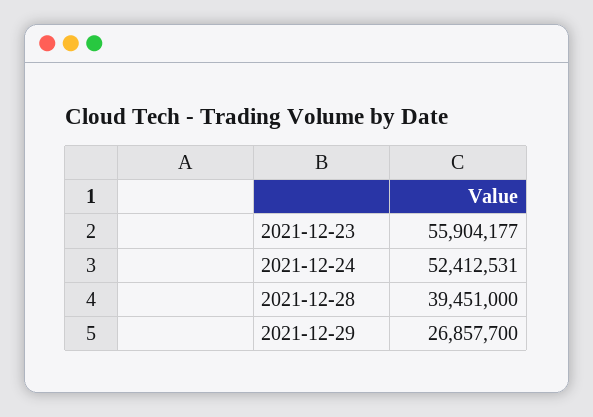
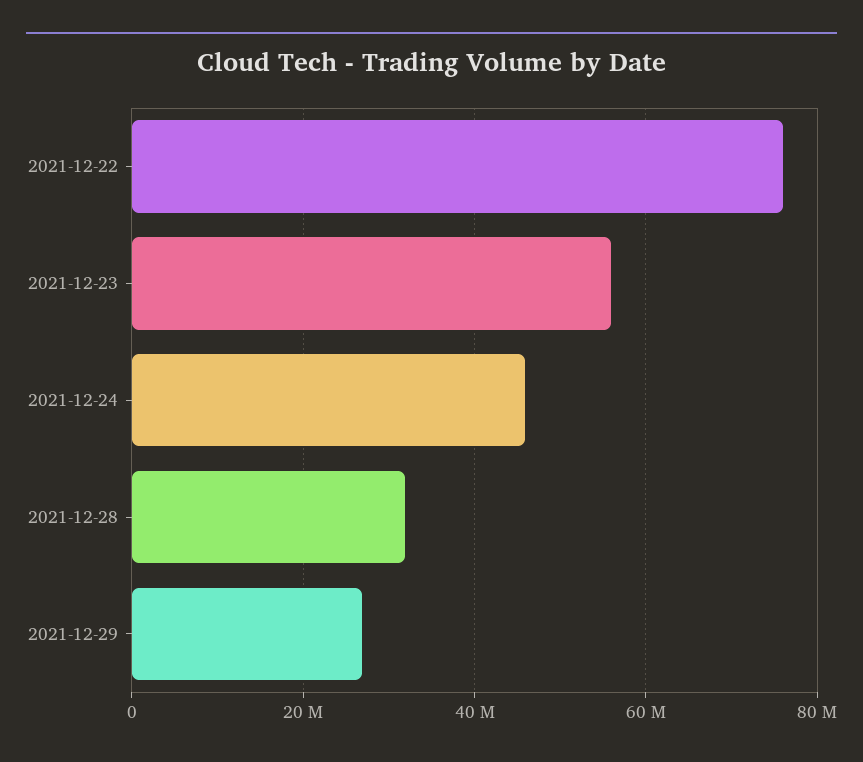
2021-12-24: 52412531 -> 46000000
2021-12-28: 39451000 -> 32000000
2021-12-22: none -> 76000000

